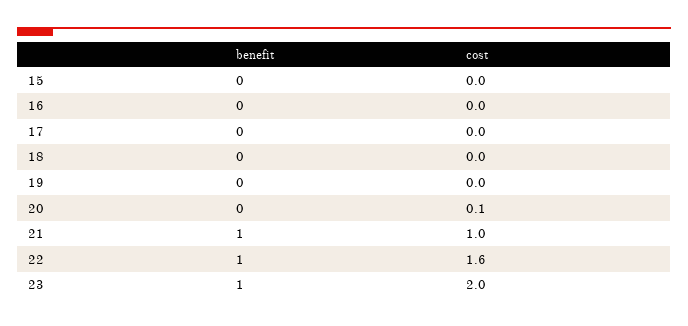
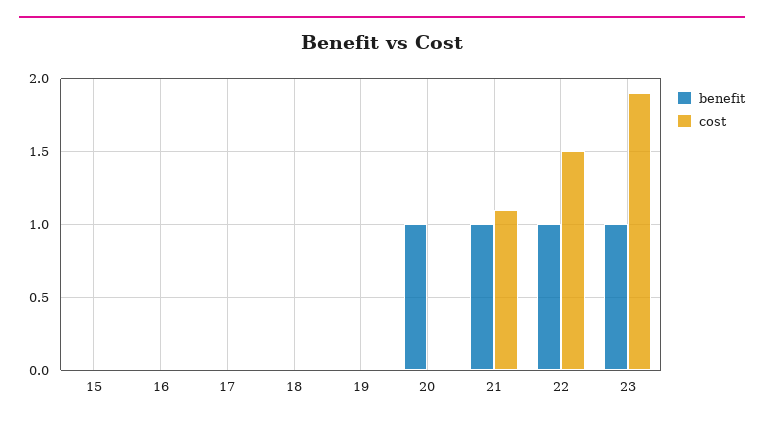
benefit, 20: 0 -> 1
cost, 20: 0.1 -> 0
cost, 21: 1 -> 1.1
cost, 22: 1.6 -> 1.5
cost, 23: 2 -> 1.9

